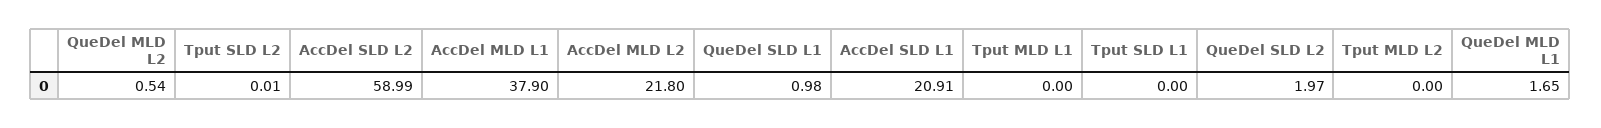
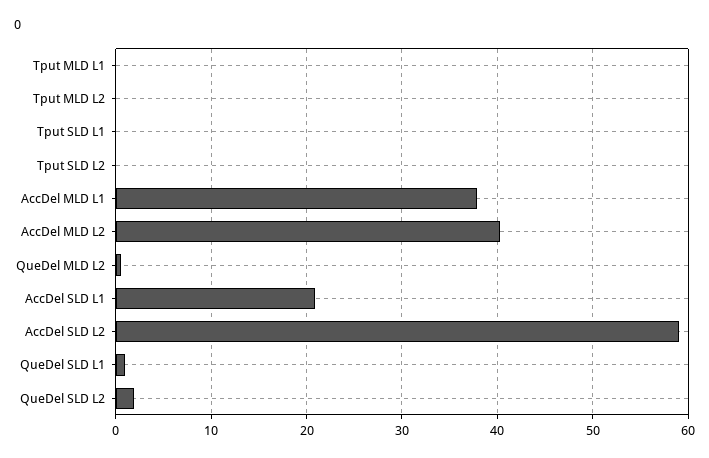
AccDel MLD L2: 21.8 -> 40
QueDel MLD L1: 1.65 -> none

